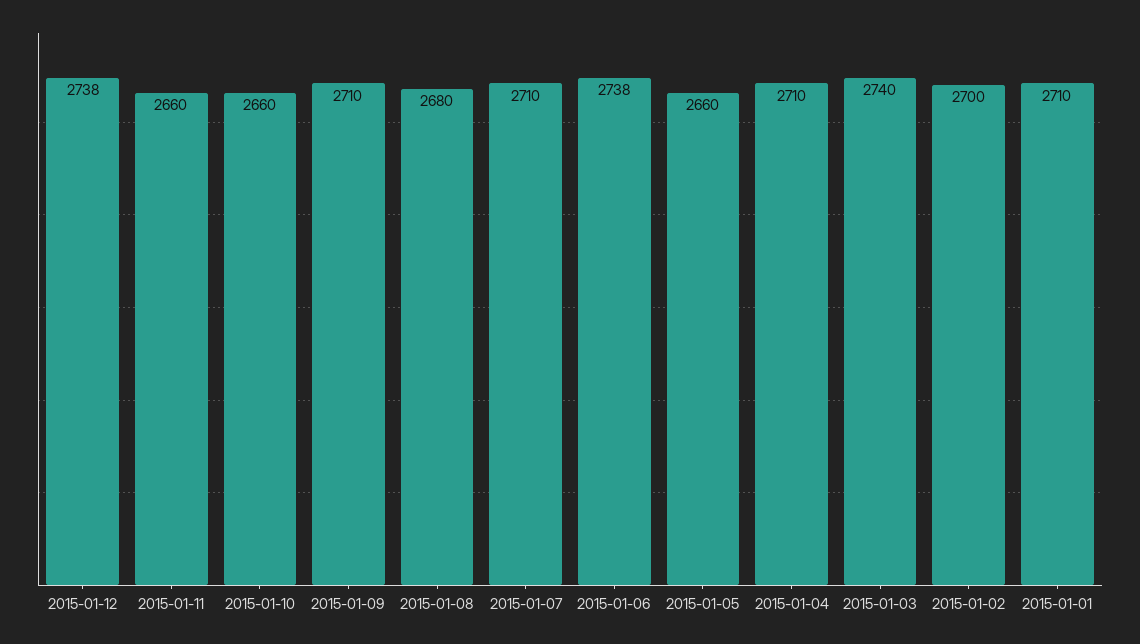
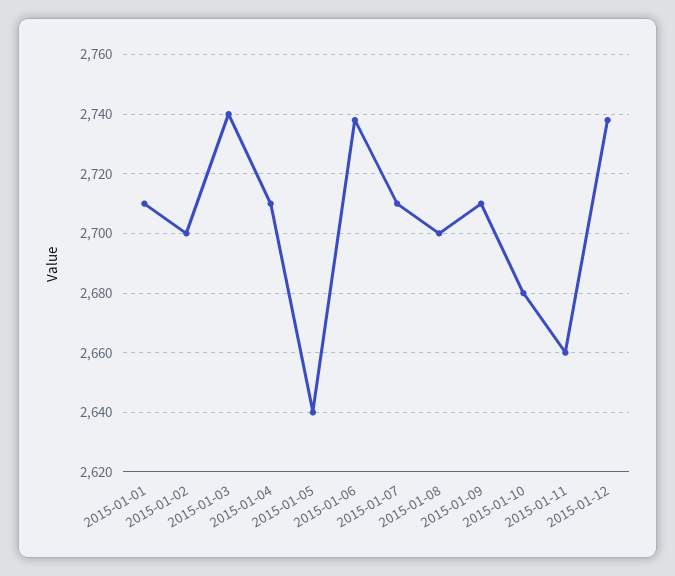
2015-01-10: 2660 -> 2680
2015-01-08: 2680 -> 2700
2015-01-05: 2660 -> 2640

